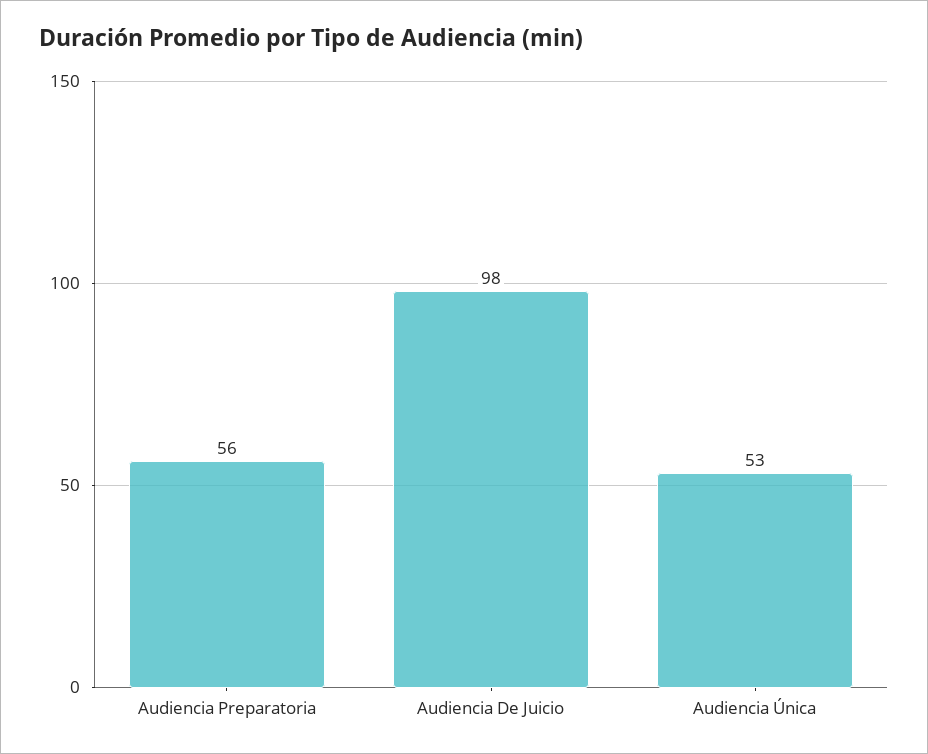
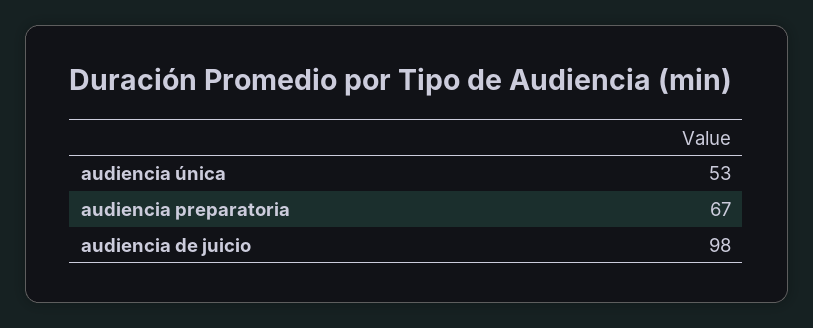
Audiencia Preparatoria: 56 -> 67

